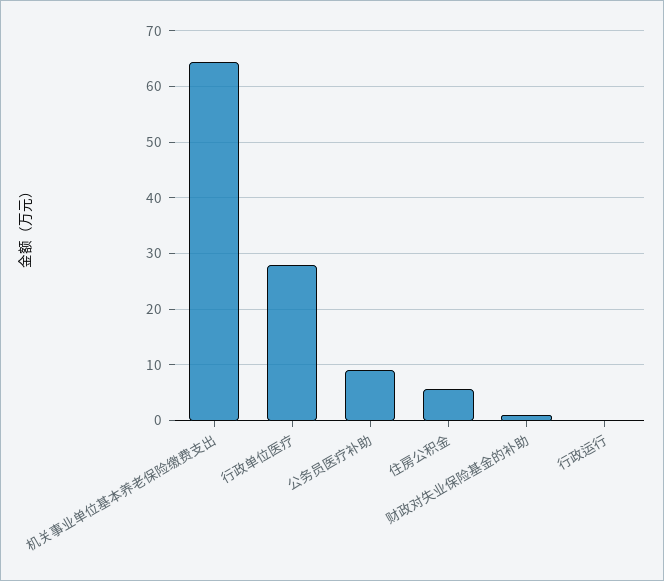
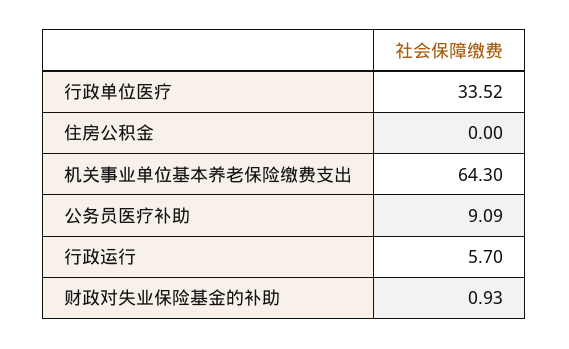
行政单位医疗: 28 -> 33.52
住房公积金: 6 -> 0
行政运行: 0 -> 5.7

